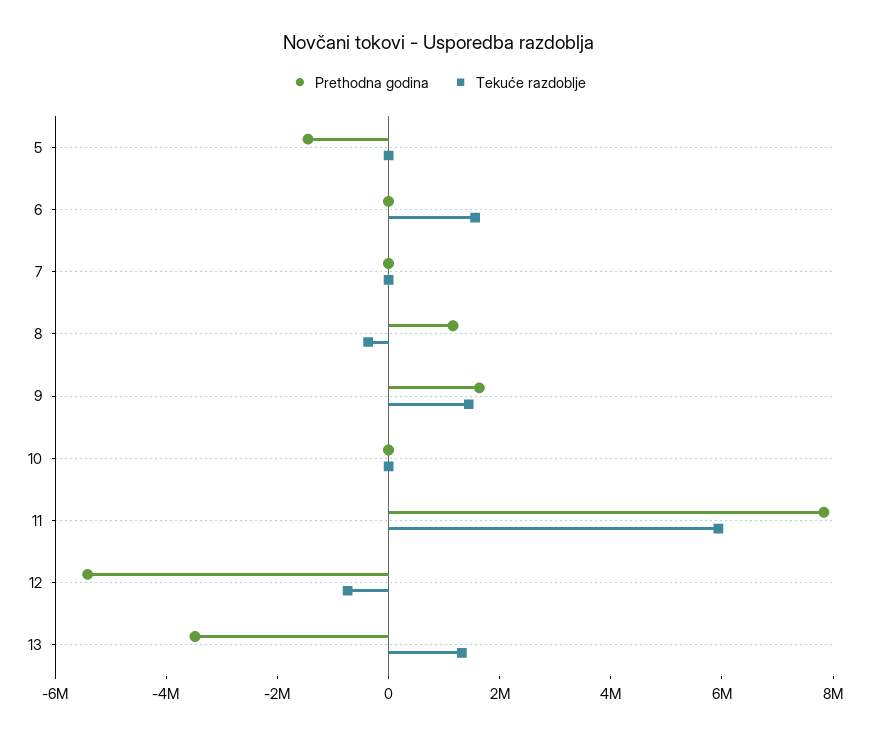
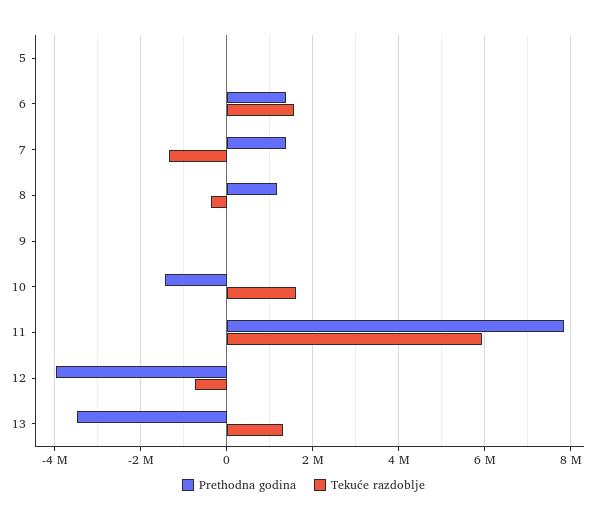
Prethodna godina, 5: -1500000 -> 0
Prethodna godina, 6: 0 -> 1400000
Prethodna godina, 7: 0 -> 1400000
Tekuće razdoblje, 7: 0 -> -1400000
Prethodna godina, 9: 1500000 -> 0
Tekuće razdoblje, 9: 1500000 -> 0
Prethodna godina, 10: 0 -> -1400000
Tekuće razdoblje, 10: 0 -> 1600000
Prethodna godina, 12: -5500000 -> -4000000

